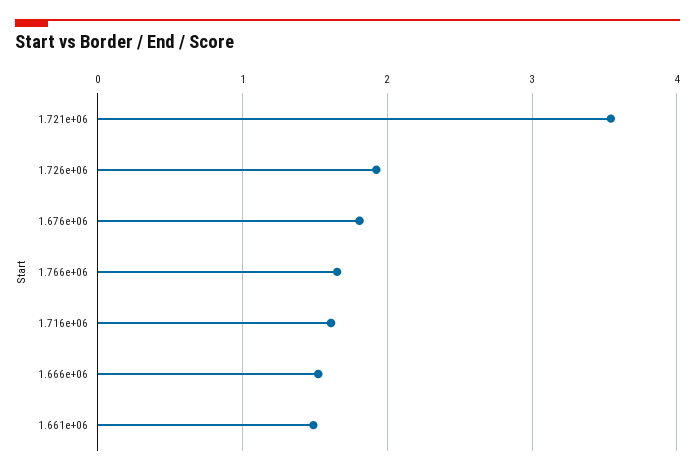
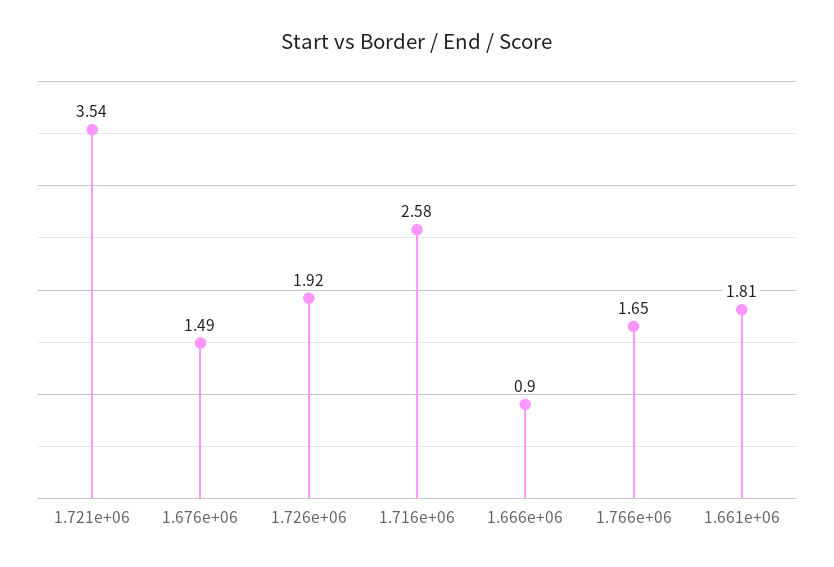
1.676e+06: 1.8 -> 1.49
1.716e+06: 1.6 -> 2.58
1.666e+06: 1.5 -> 0.9
1.661e+06: 1.5 -> 1.81

